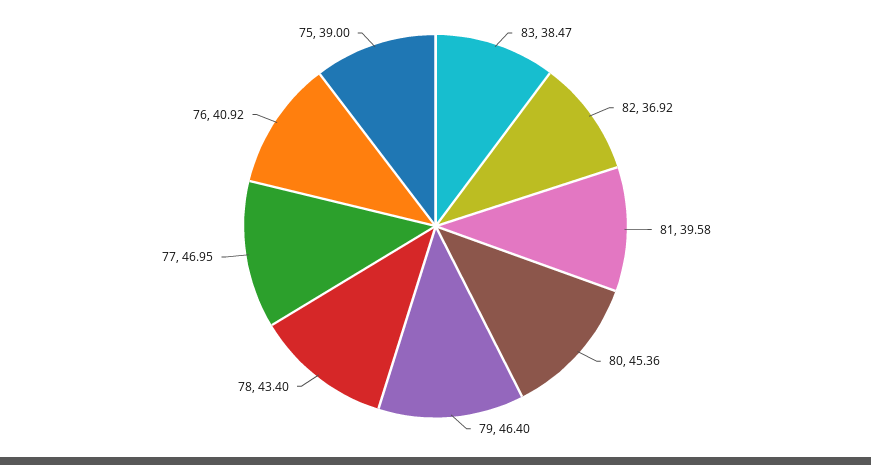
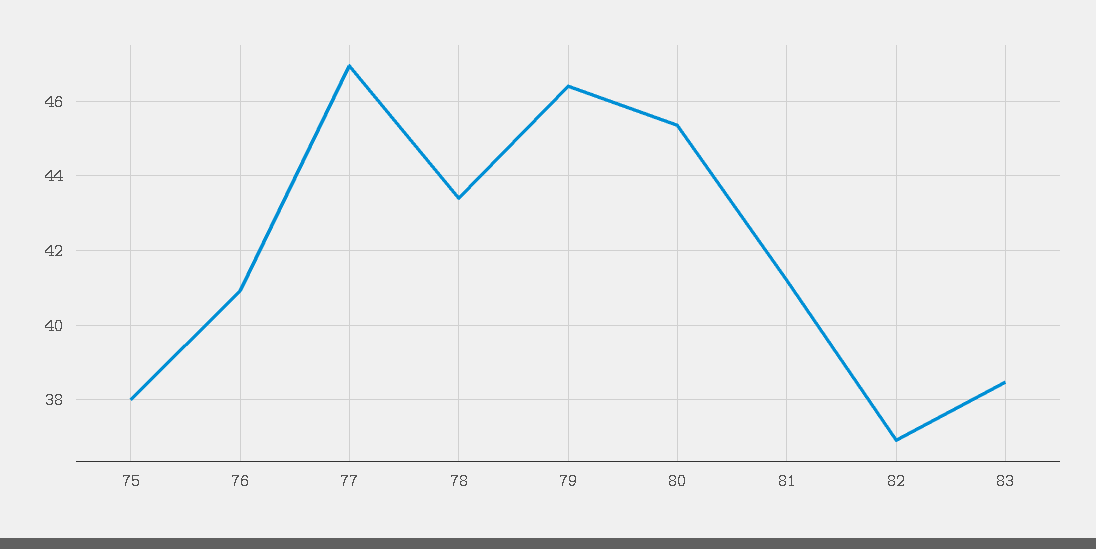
81: 39.58 -> 41.2
75: 39 -> 38

